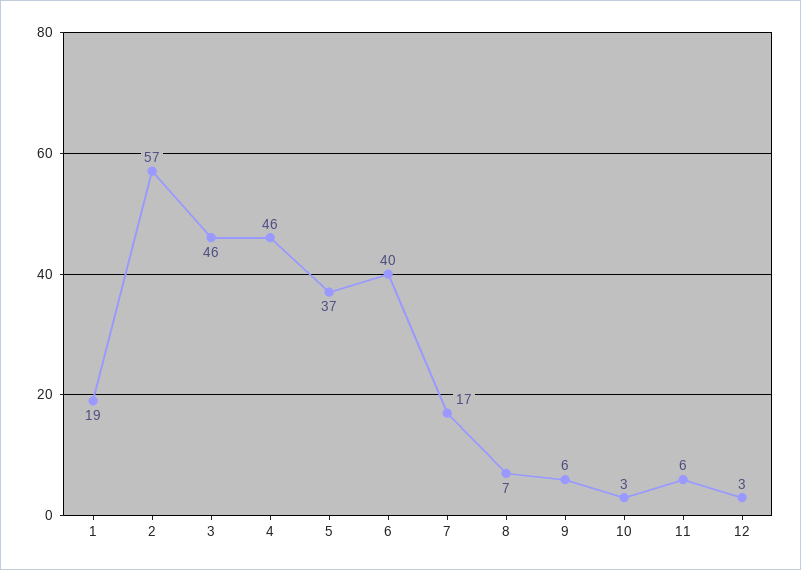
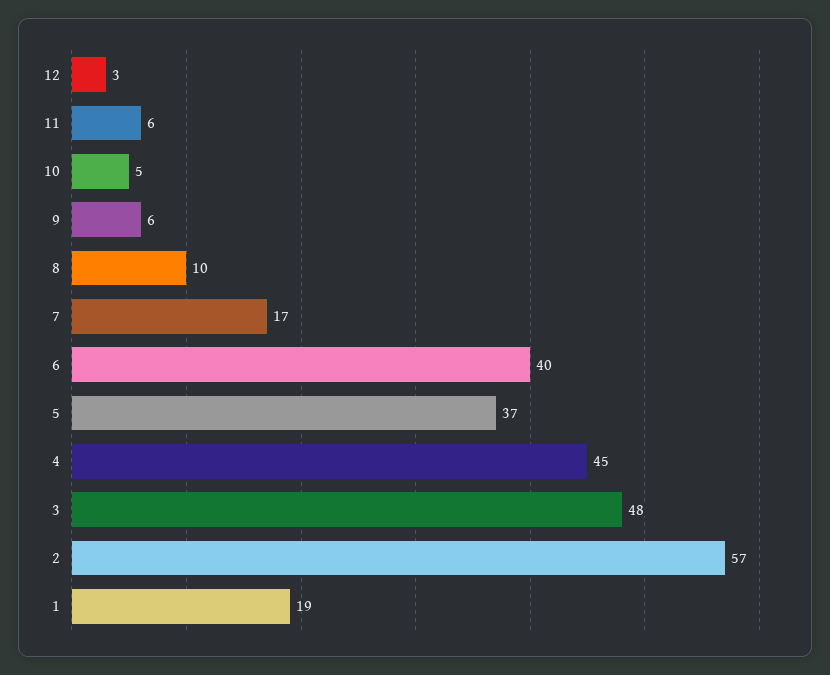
3: 46 -> 48
4: 46 -> 45
8: 7 -> 10
10: 3 -> 5

